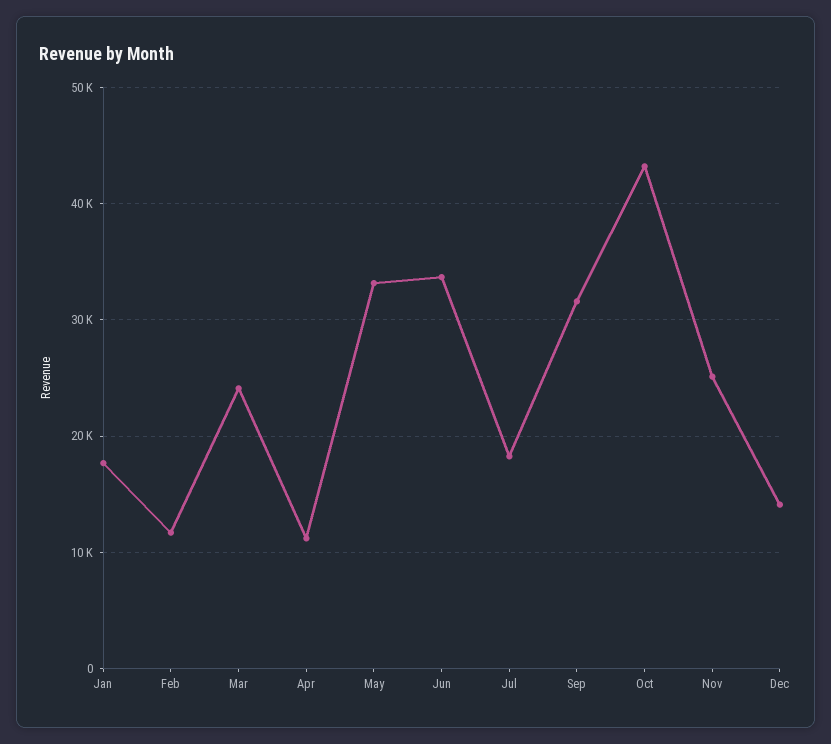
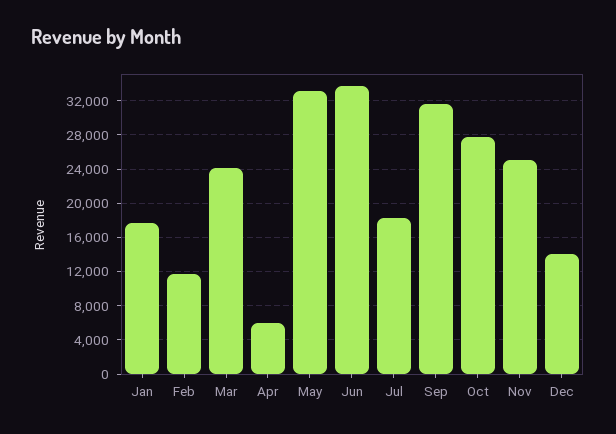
Apr: 11000 -> 6000
Oct: 43000 -> 28000

